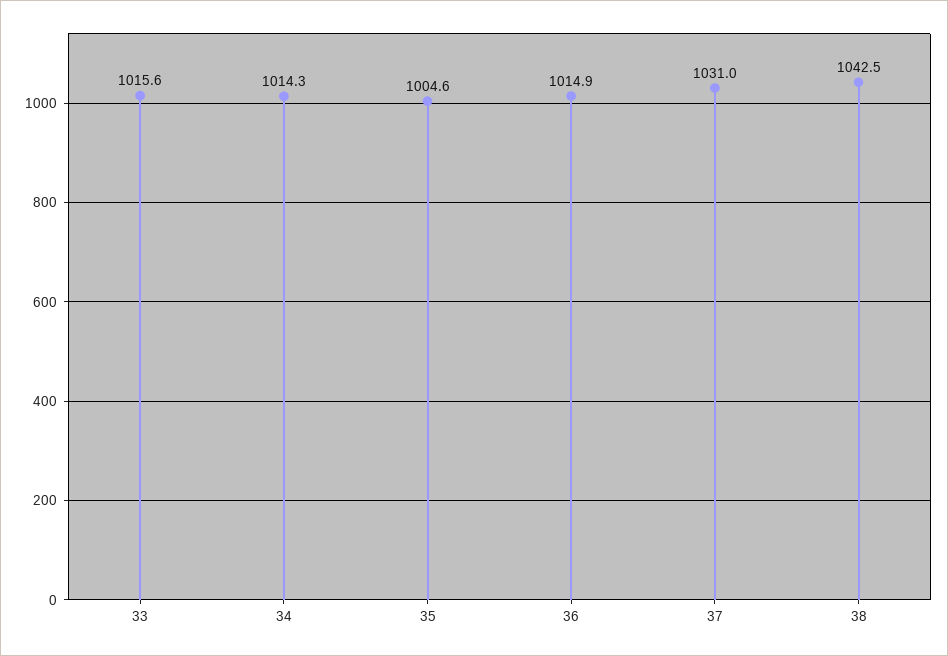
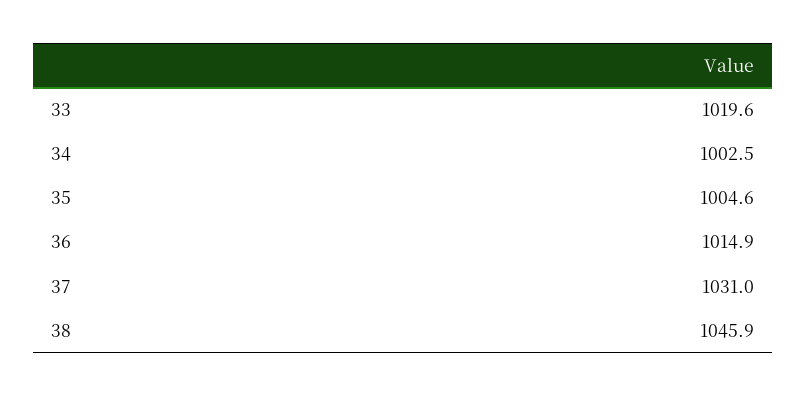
33: 1015.6 -> 1019.6
34: 1014.3 -> 1002.5
38: 1042.5 -> 1045.9

